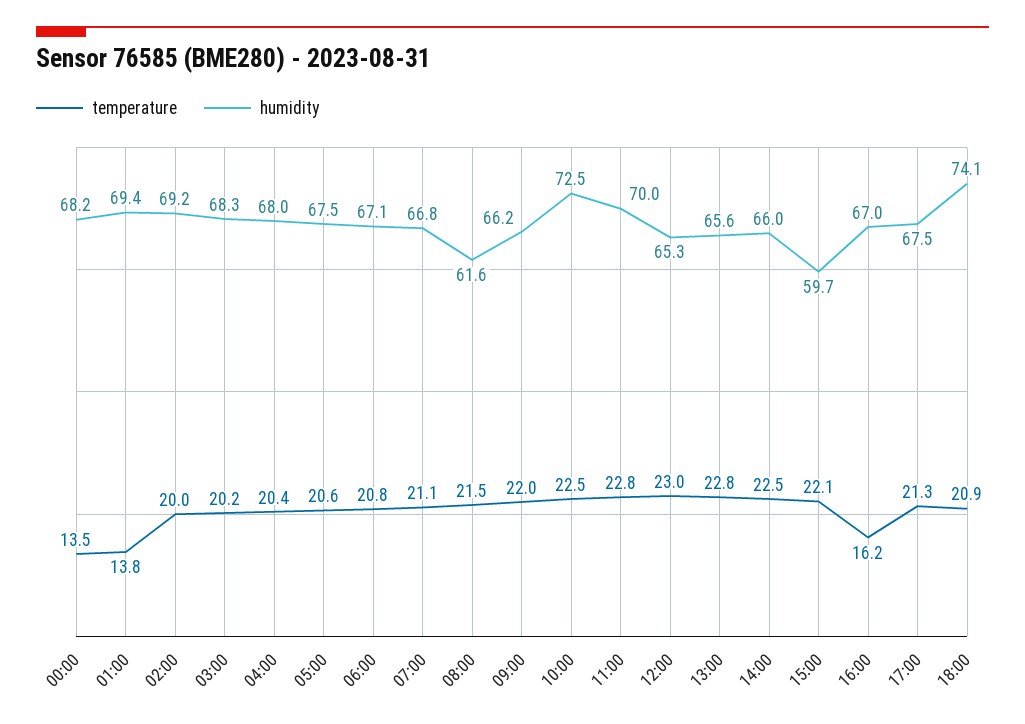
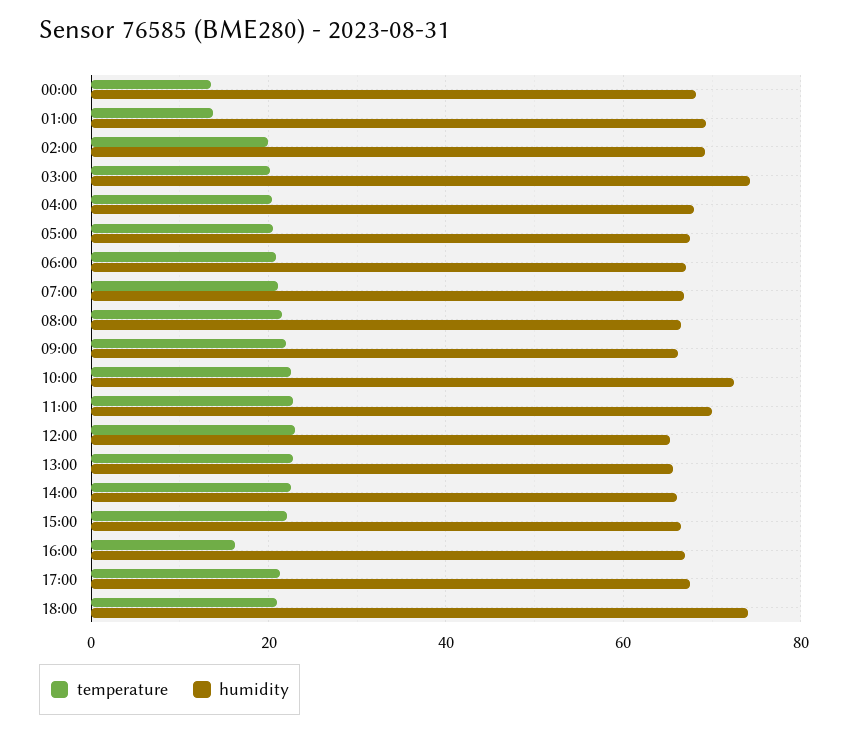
humidity, 03:00: 68.3 -> 74
humidity, 08:00: 61.6 -> 66
humidity, 15:00: 59.7 -> 66

